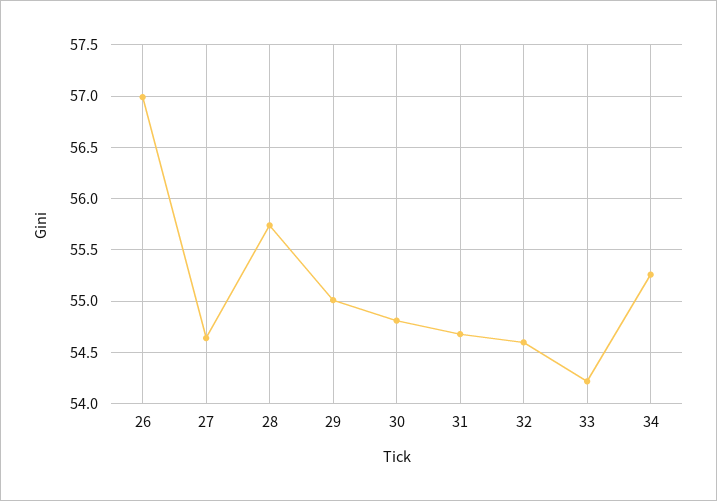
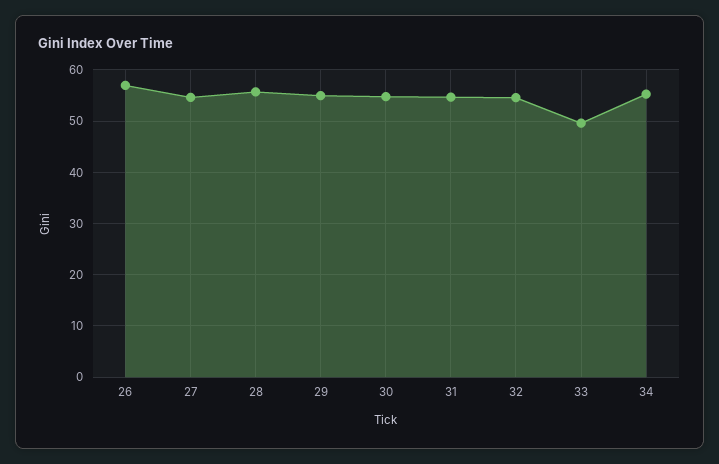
33: 54.2 -> 50

